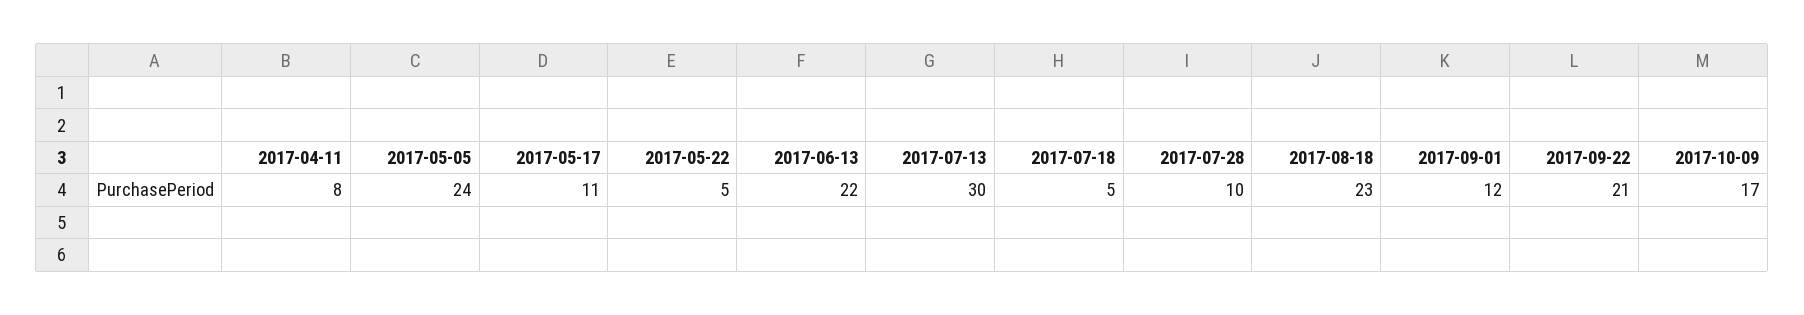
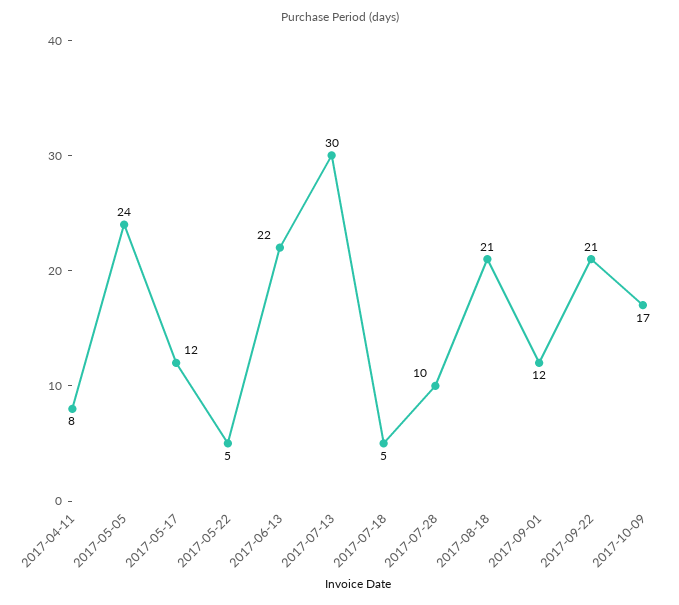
2017-05-17: 11 -> 12
2017-08-18: 23 -> 21

